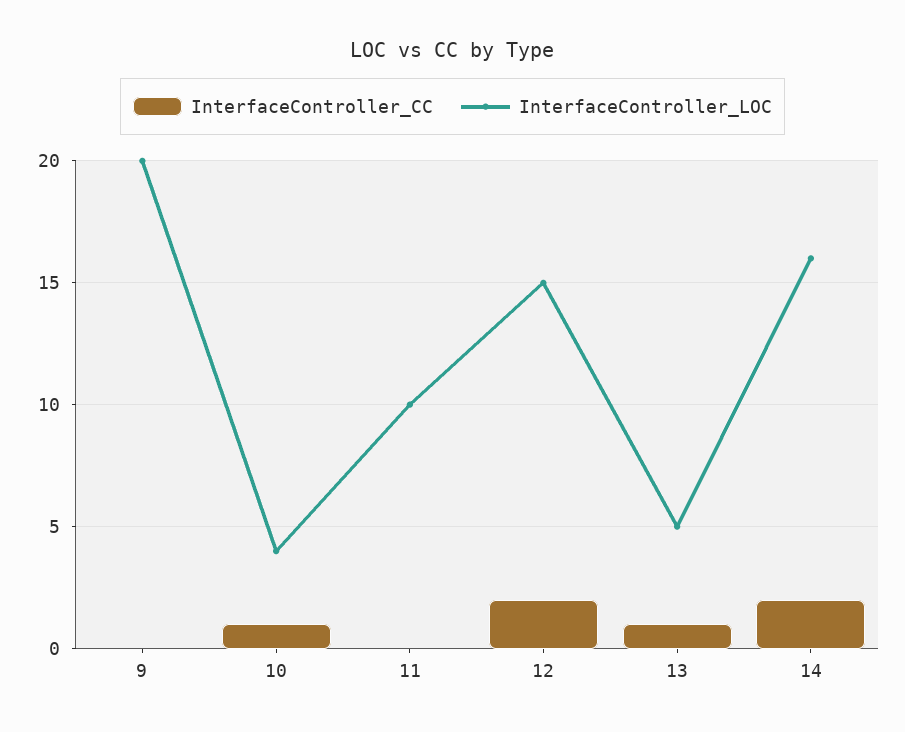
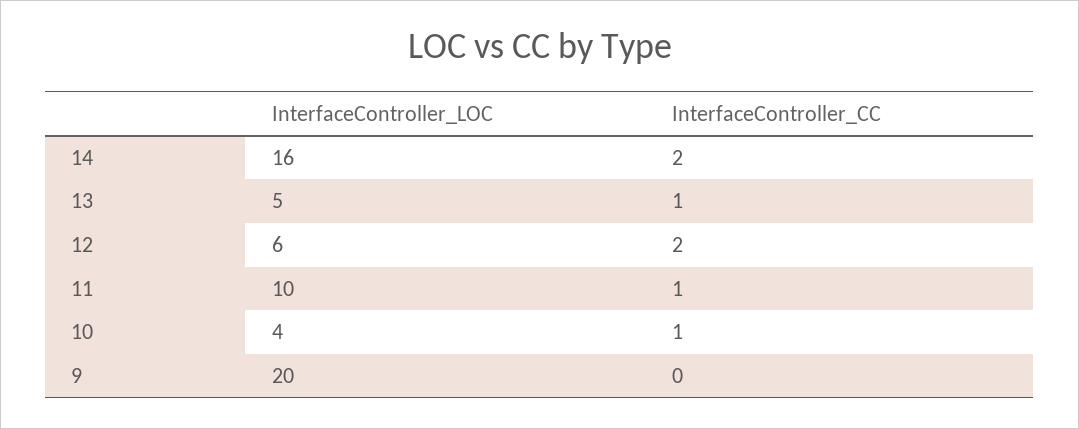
InterfaceController_CC, 11: 0 -> 1
InterfaceController_LOC, 12: 15 -> 6

